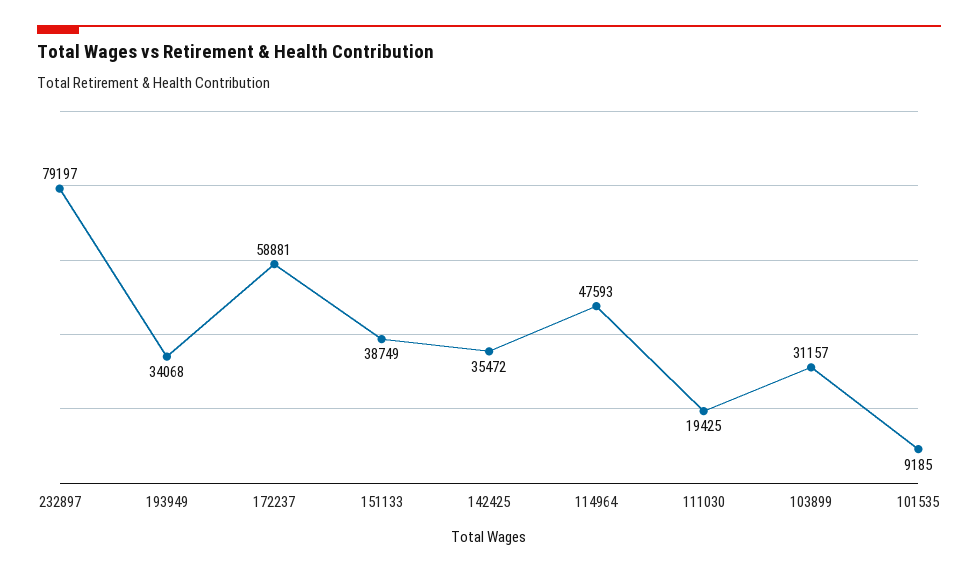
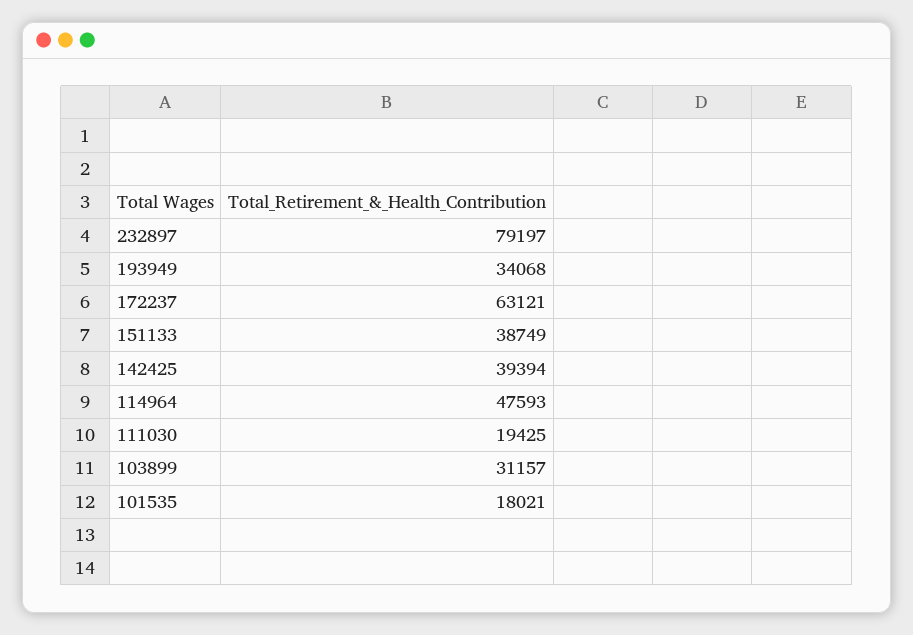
172237: 58881 -> 63121
142425: 35472 -> 39394
101535: 9185 -> 18021

